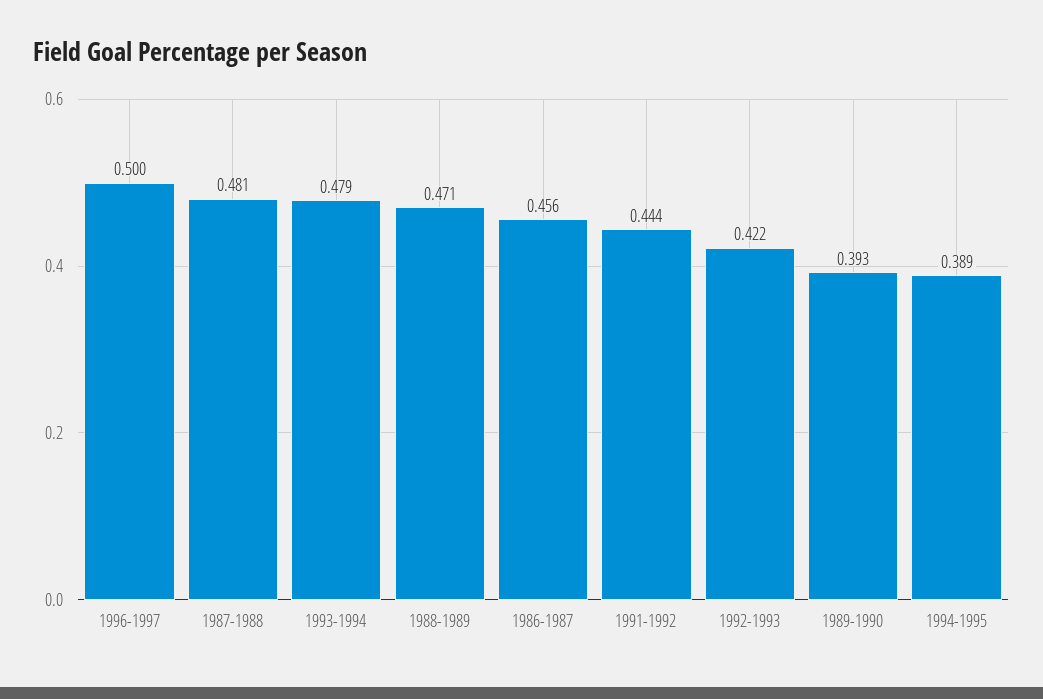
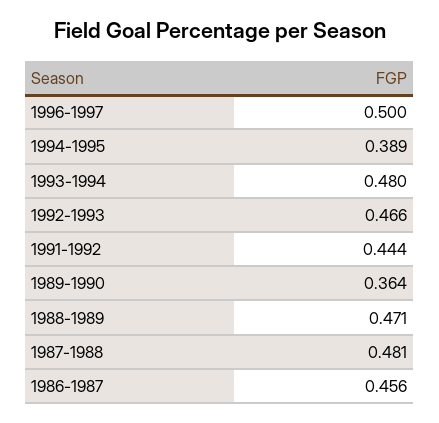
1993-1994: 0.479 -> 0.48
1992-1993: 0.422 -> 0.466
1989-1990: 0.393 -> 0.364

